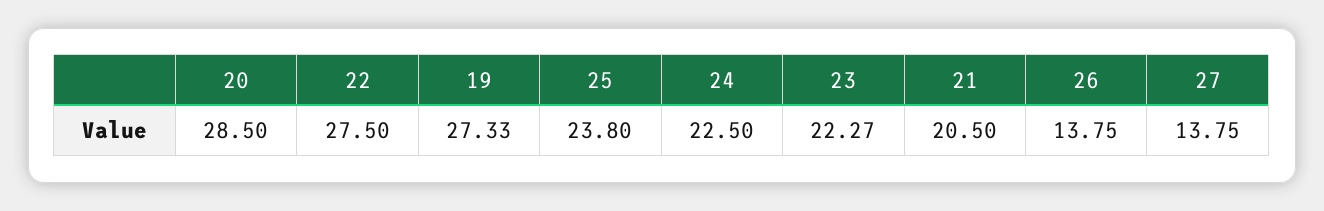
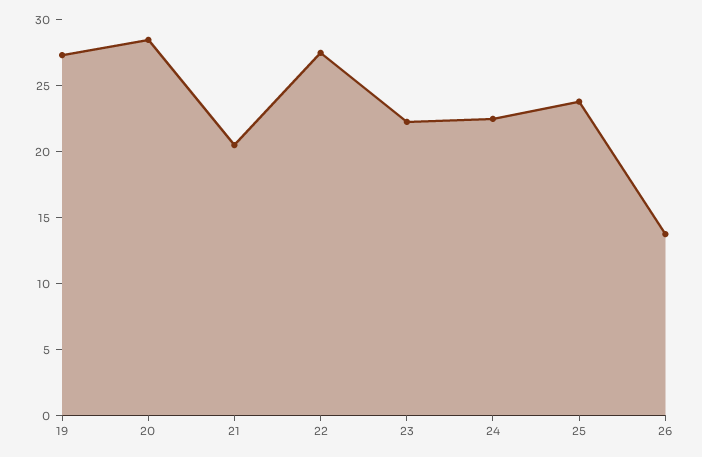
27: 13.75 -> none

